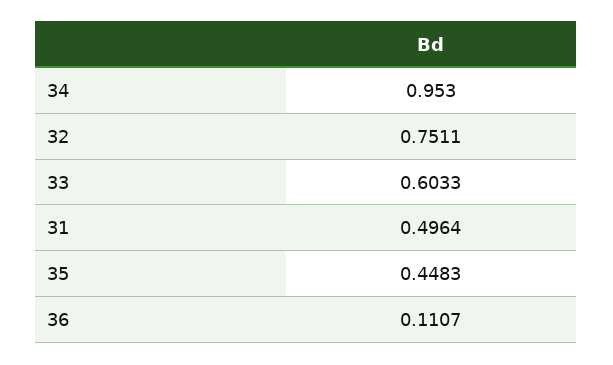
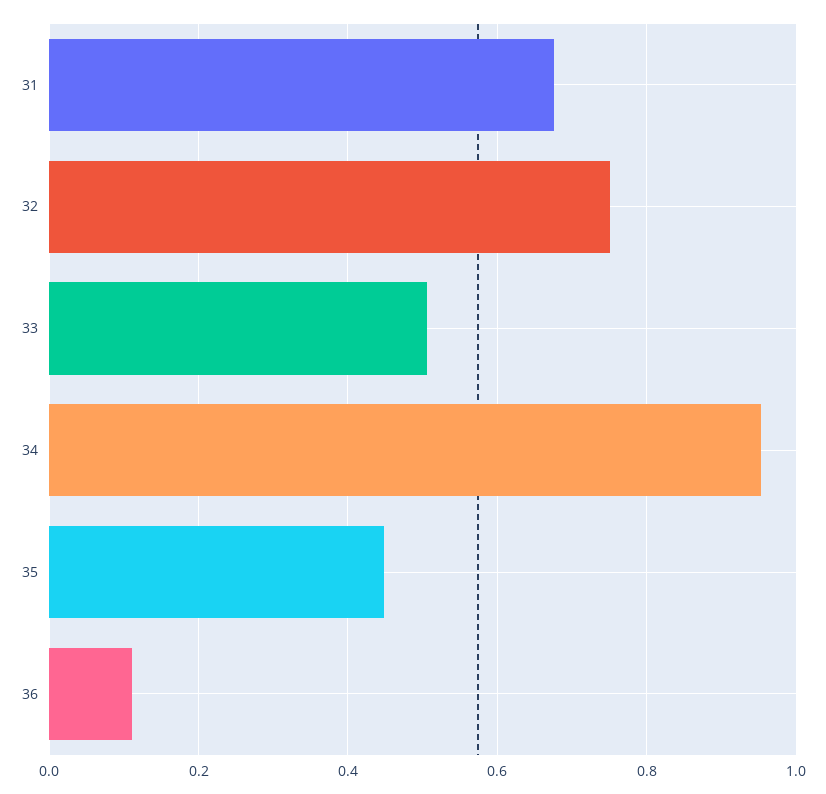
33: 0.6033 -> 0.5
31: 0.4964 -> 0.68

